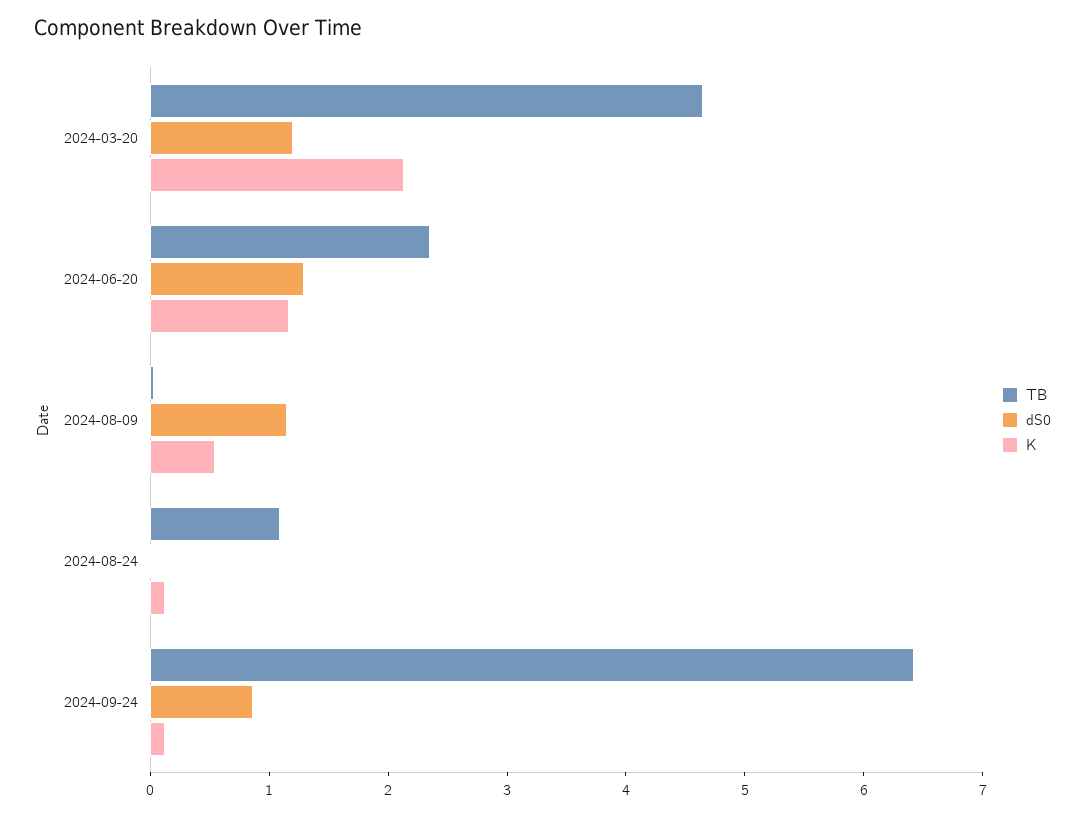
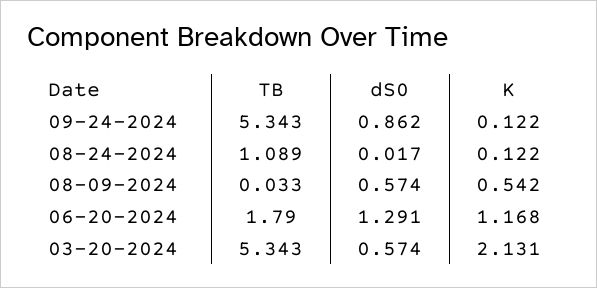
TB, 2024-03-20: 4.6 -> 5.343
dS0, 2024-03-20: 1.2 -> 0.574
TB, 2024-06-20: 2.4 -> 1.79
dS0, 2024-08-09: 1.2 -> 0.574
TB, 2024-09-24: 6.4 -> 5.343

